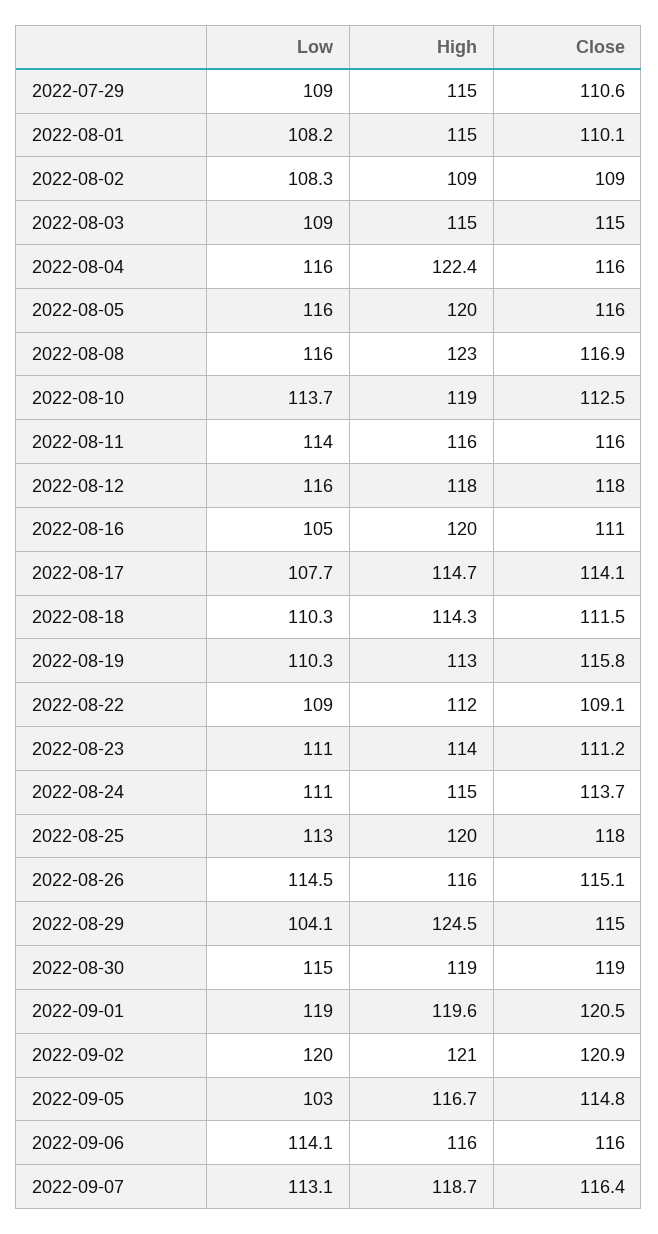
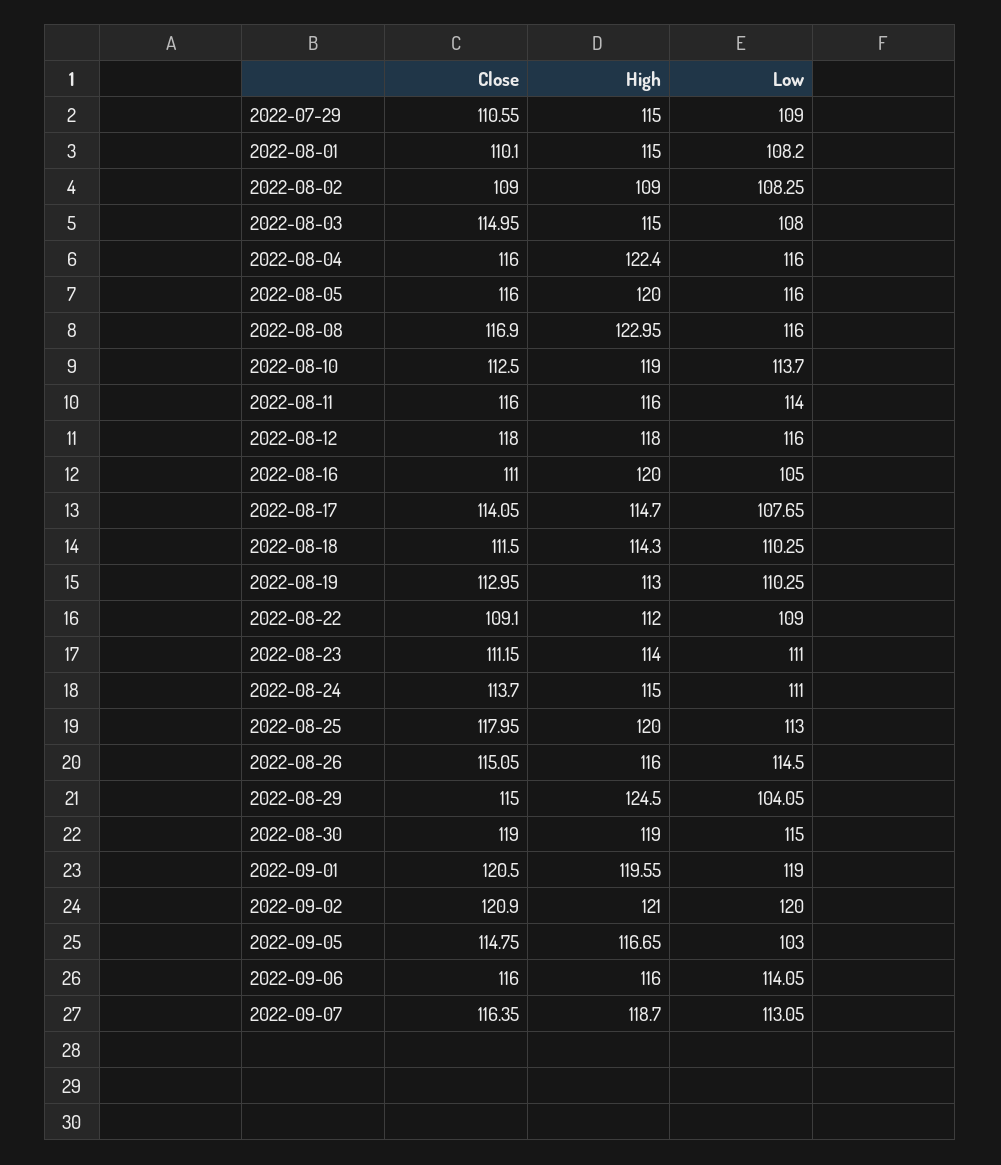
Low, 2022-08-03: 109 -> 108
Close, 2022-08-19: 115.8 -> 112.95

